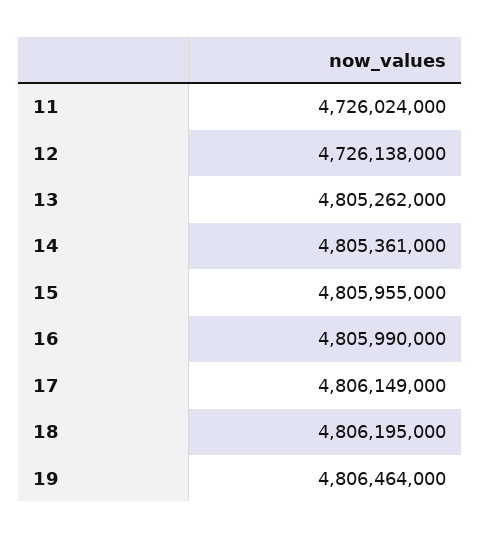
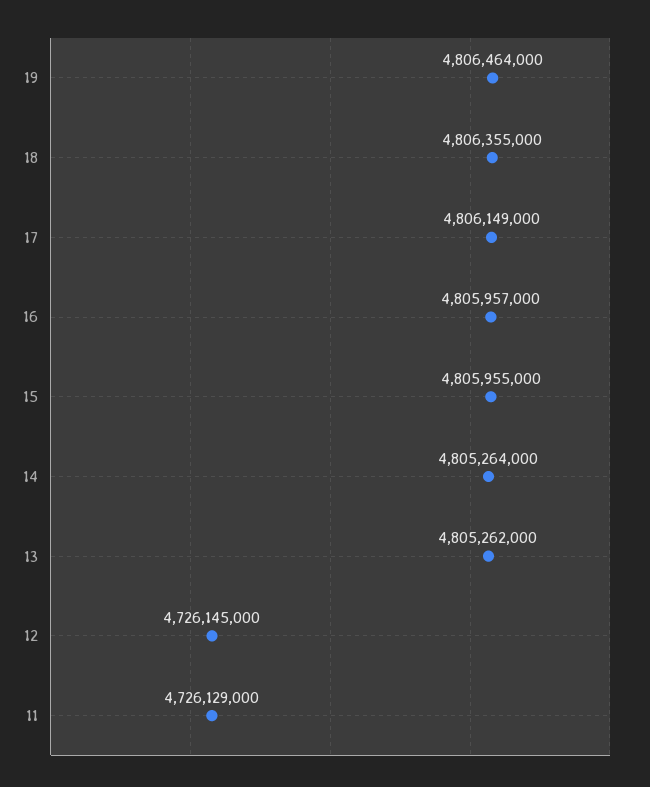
11: 4726024000 -> 4726129000
12: 4726138000 -> 4726145000
14: 4805361000 -> 4805264000
16: 4805990000 -> 4805957000
18: 4806195000 -> 4806355000

